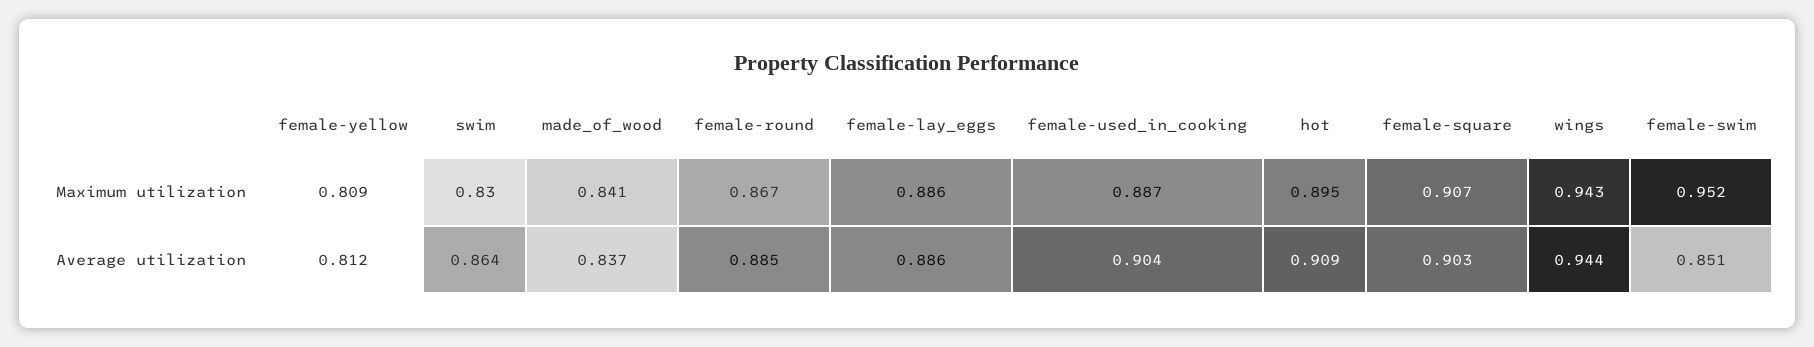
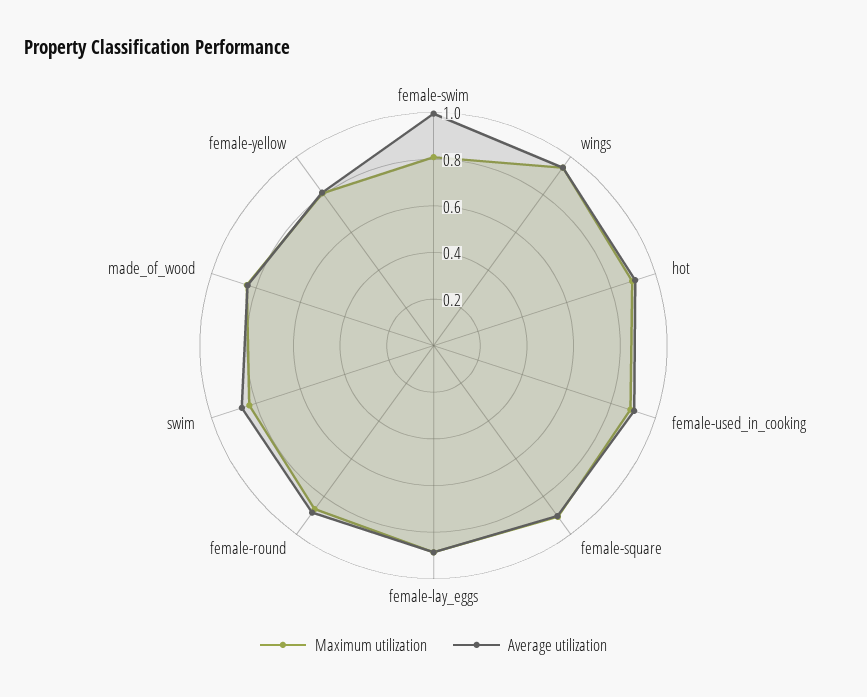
Maximum utilization, female-swim: 0.952 -> 0.8
Average utilization, female-swim: 0.851 -> 1

